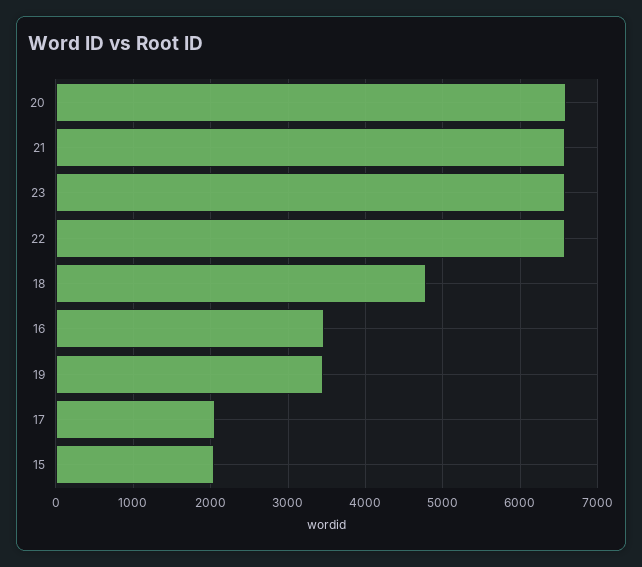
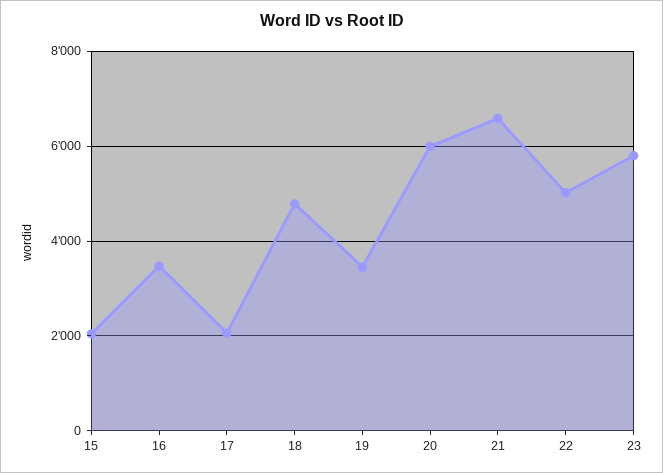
20: 6600 -> 6000
23: 6600 -> 5800
22: 6600 -> 5000

